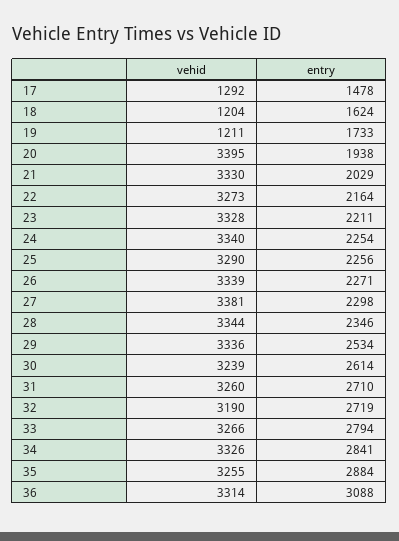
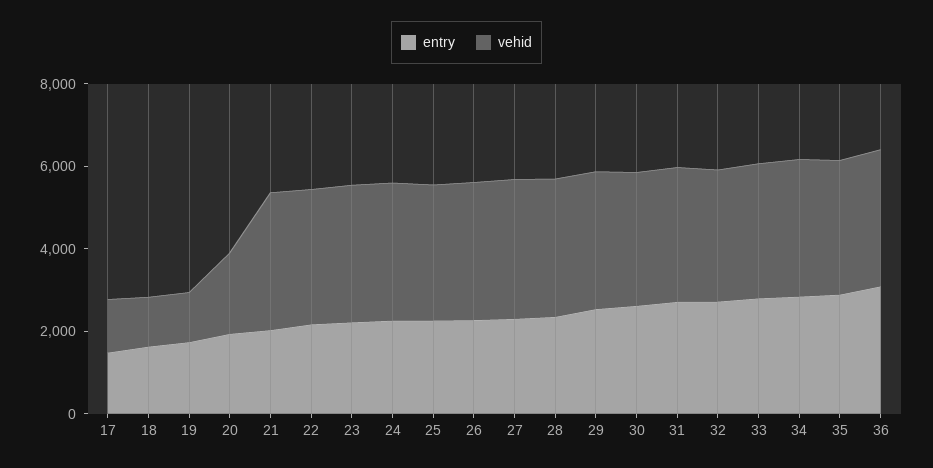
vehid, 20: 3395 -> 2000

